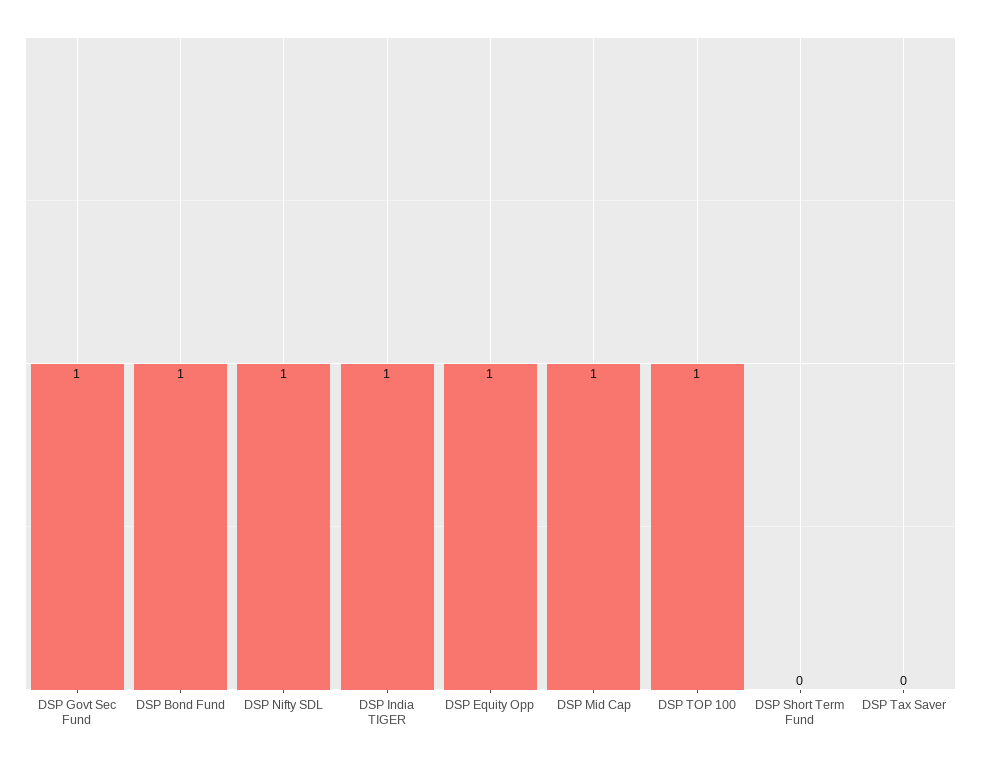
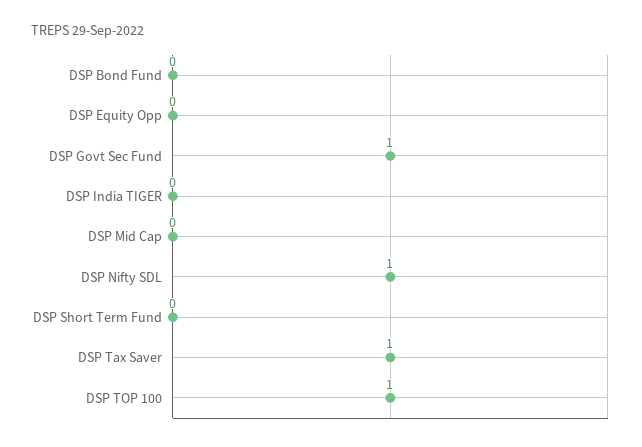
DSP Bond Fund: 1 -> 0
DSP India TIGER: 1 -> 0
DSP Equity Opp: 1 -> 0
DSP Mid Cap: 1 -> 0
DSP Tax Saver: 0 -> 1

